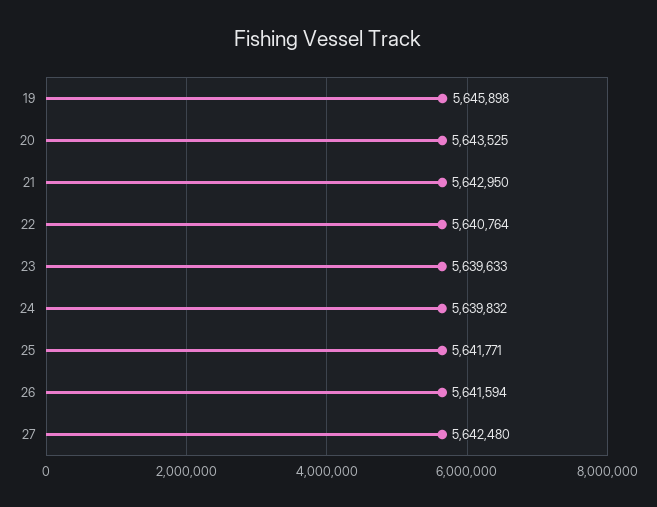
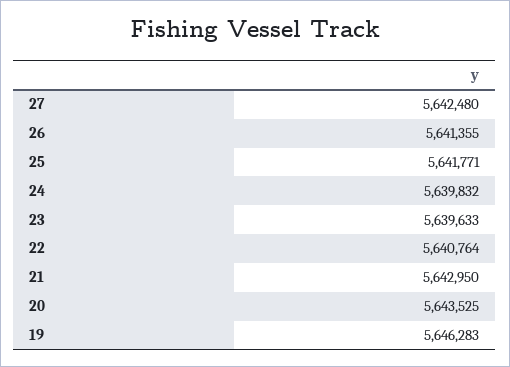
19: 5645898 -> 5646283
26: 5641594 -> 5641355

